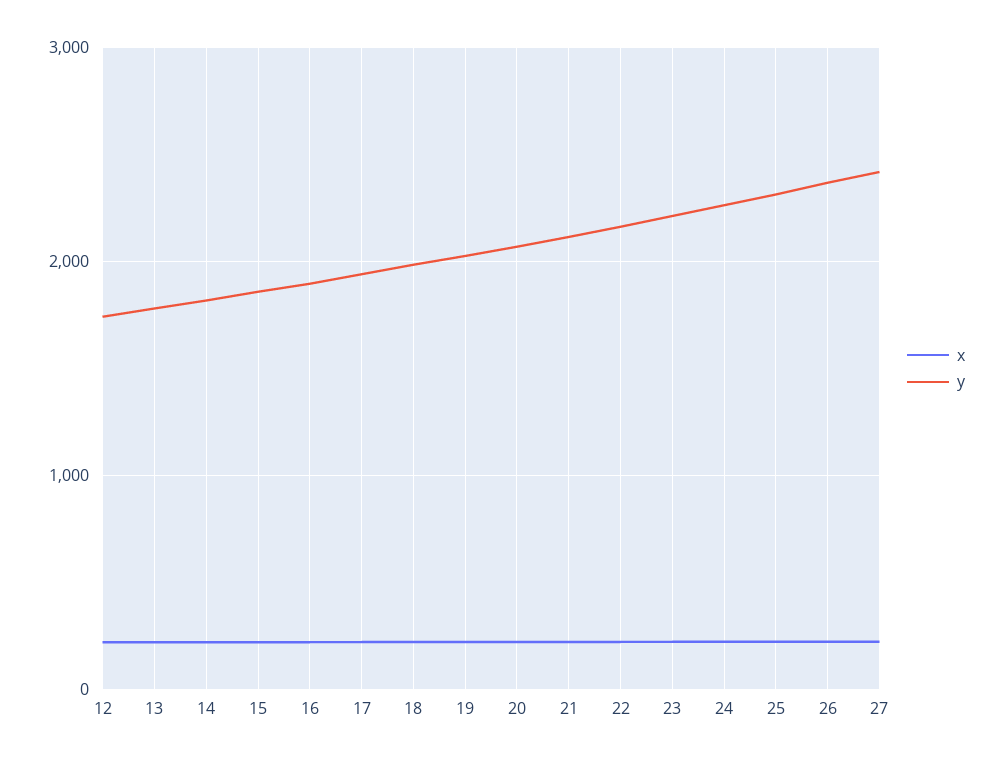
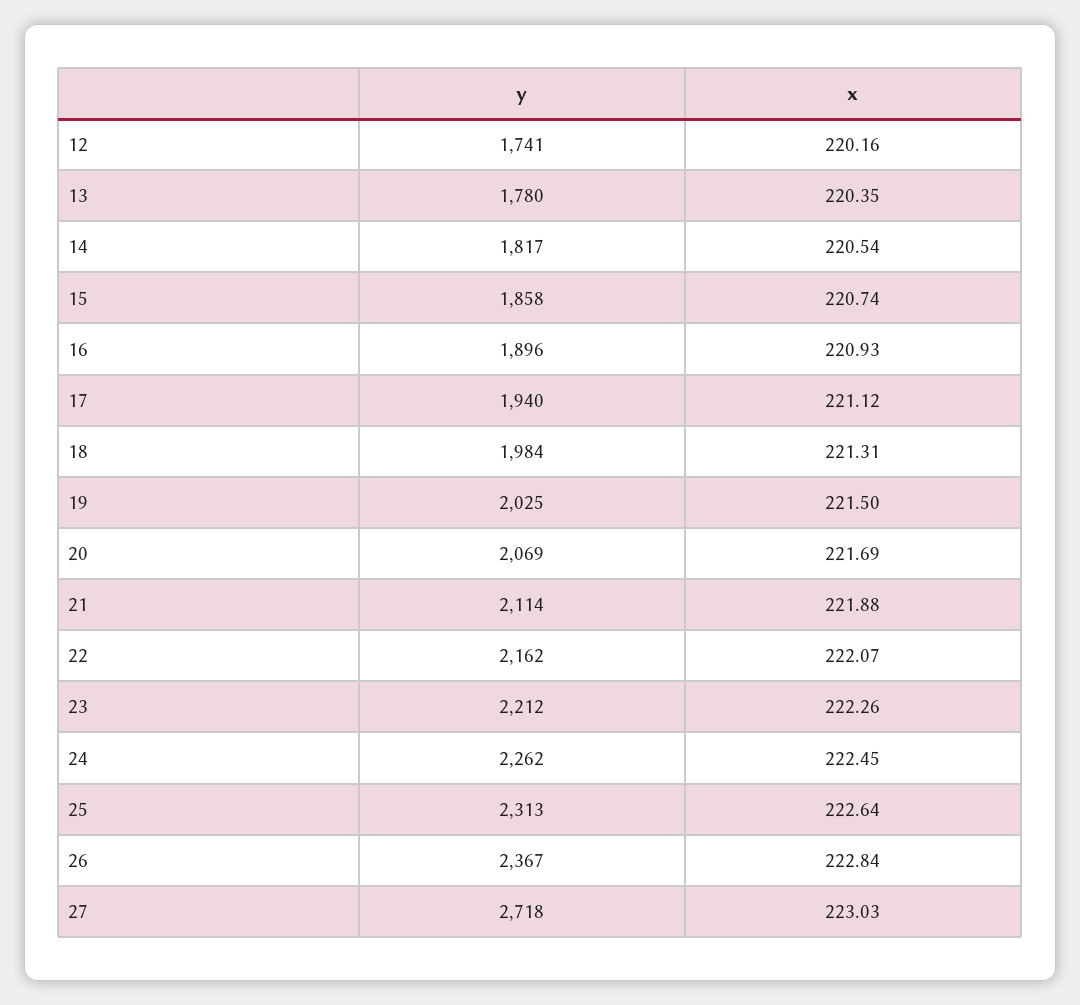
y, 27: 2400 -> 2718

